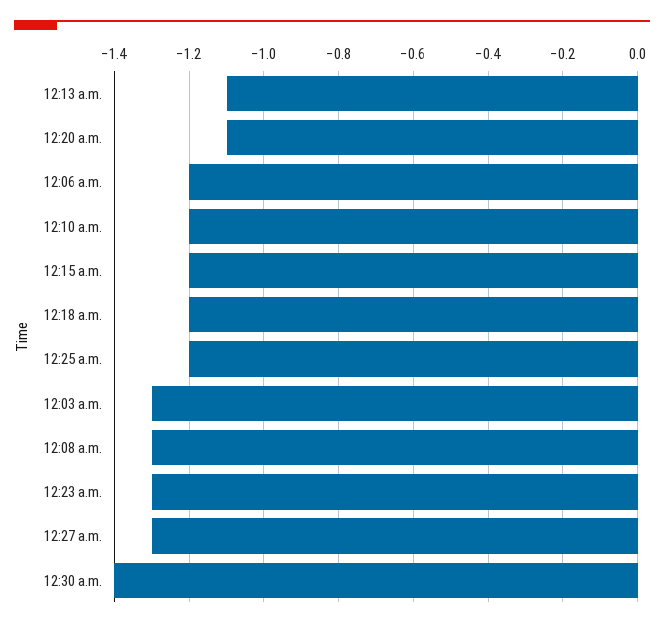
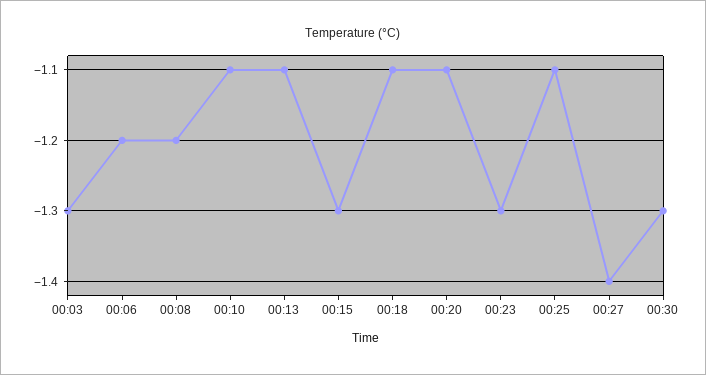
12:10 a.m.: -1.2 -> -1.1
12:15 a.m.: -1.2 -> -1.3
12:18 a.m.: -1.2 -> -1.1
12:25 a.m.: -1.2 -> -1.1
12:08 a.m.: -1.3 -> -1.2
12:27 a.m.: -1.3 -> -1.4
12:30 a.m.: -1.4 -> -1.3

